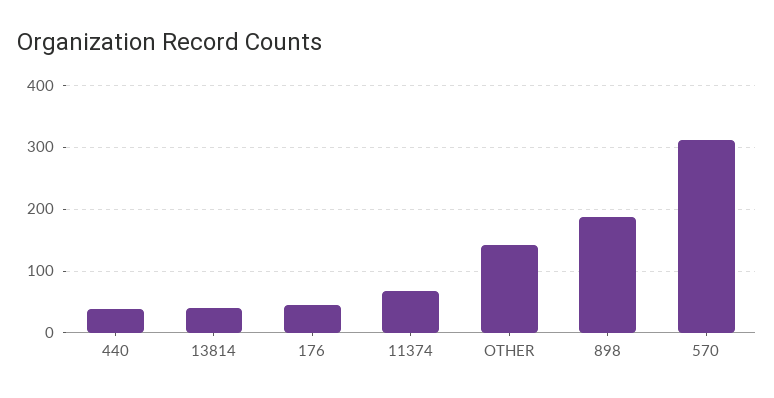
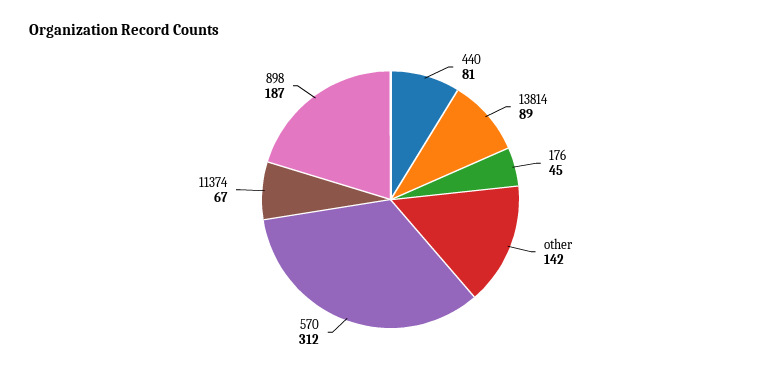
440: 40 -> 81
13814: 40 -> 89

